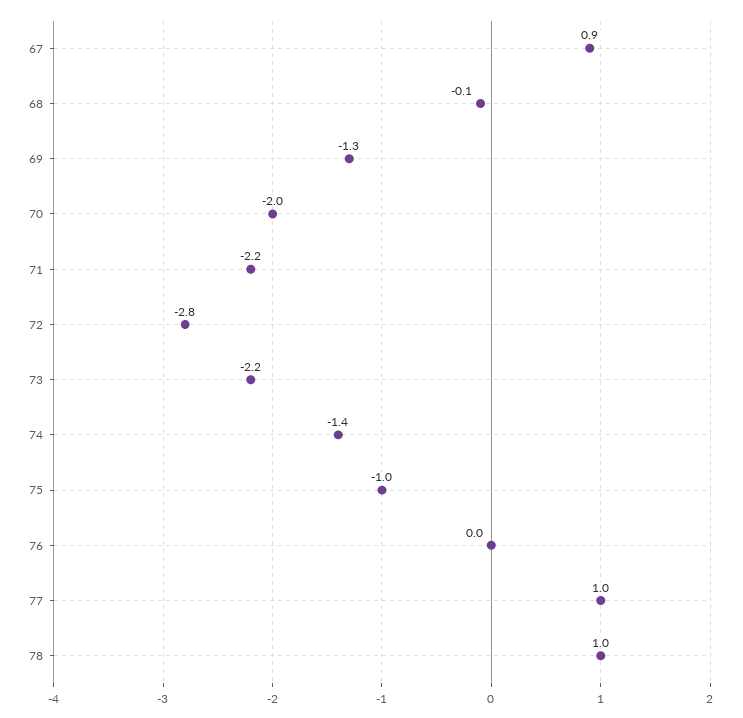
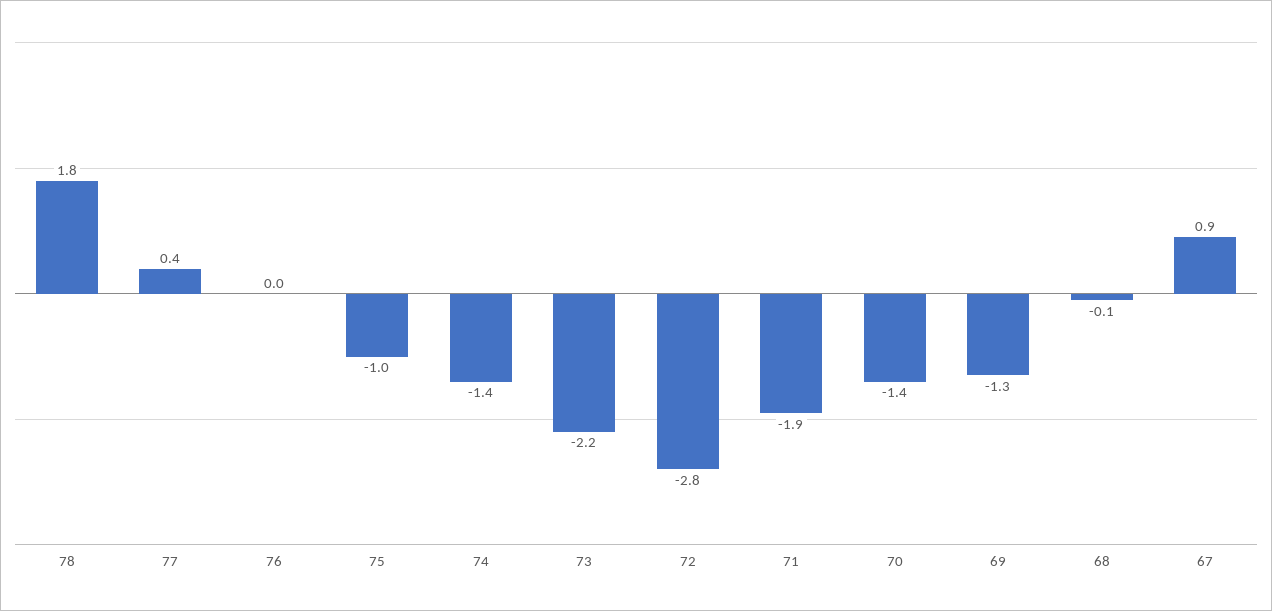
70: -2 -> -1.4
71: -2.2 -> -1.9
77: 1 -> 0.4
78: 1 -> 1.8

